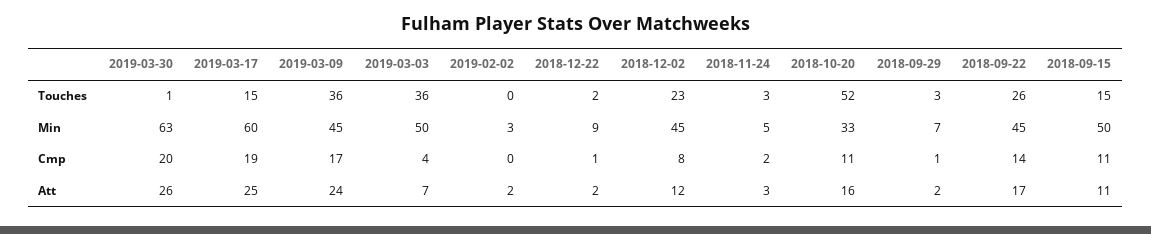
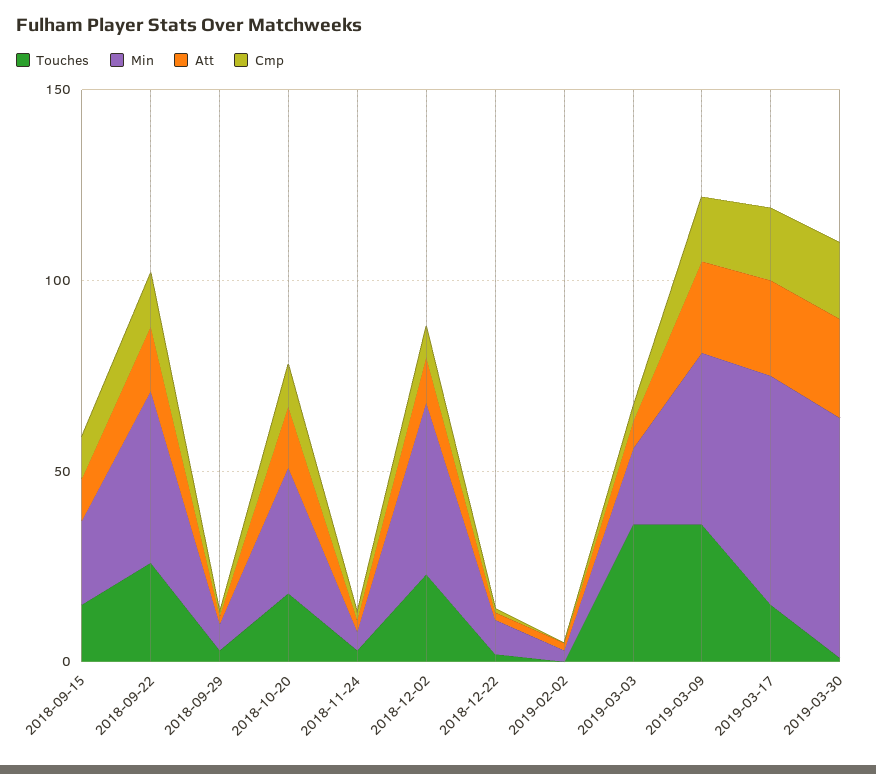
Touches, 2018-10-20: 52 -> 20
Min, 2019-03-03: 50 -> 20
Min, 2018-09-15: 50 -> 20

